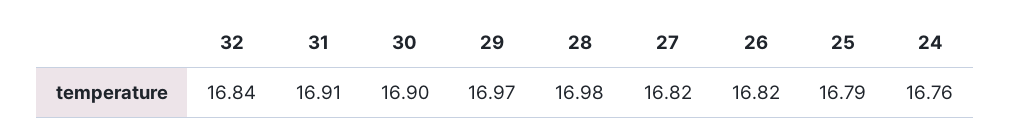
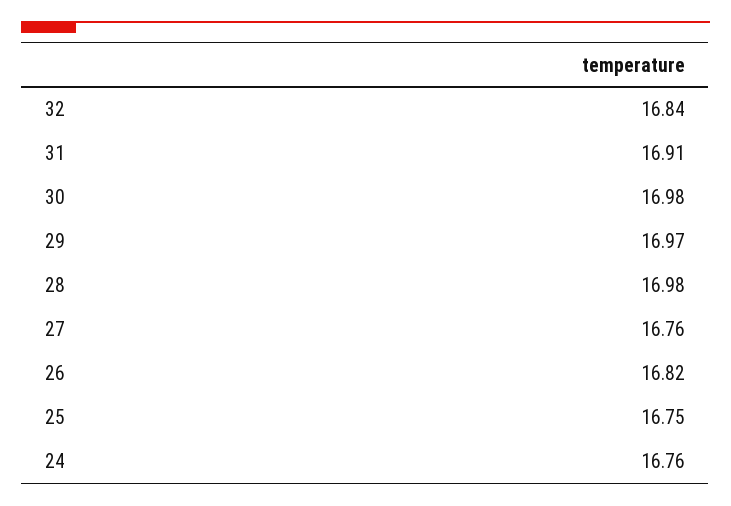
30: 16.9 -> 16.98
27: 16.82 -> 16.76
25: 16.79 -> 16.75

